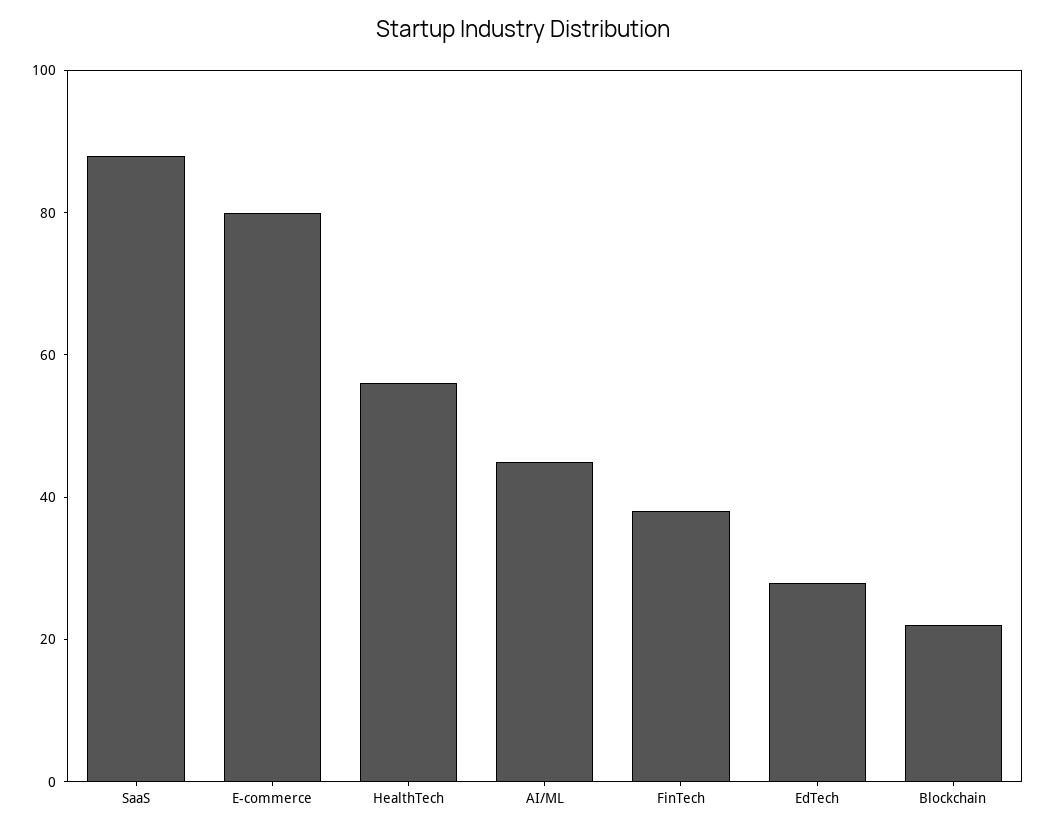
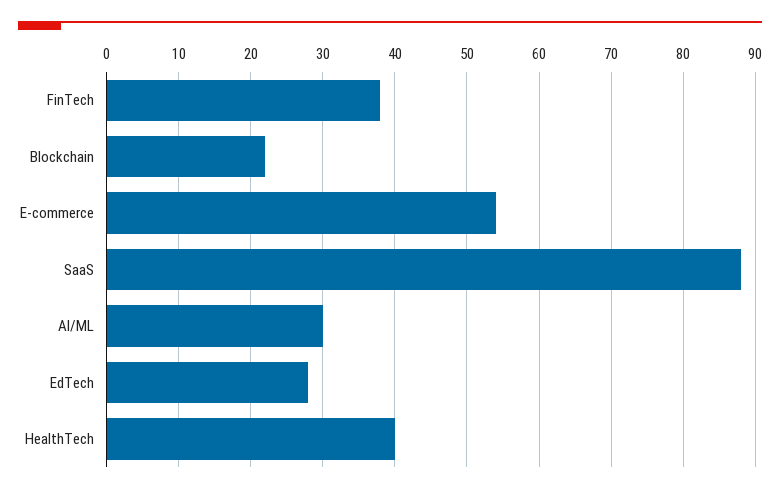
E-commerce: 80 -> 54
HealthTech: 55 -> 40
AI/ML: 45 -> 30

